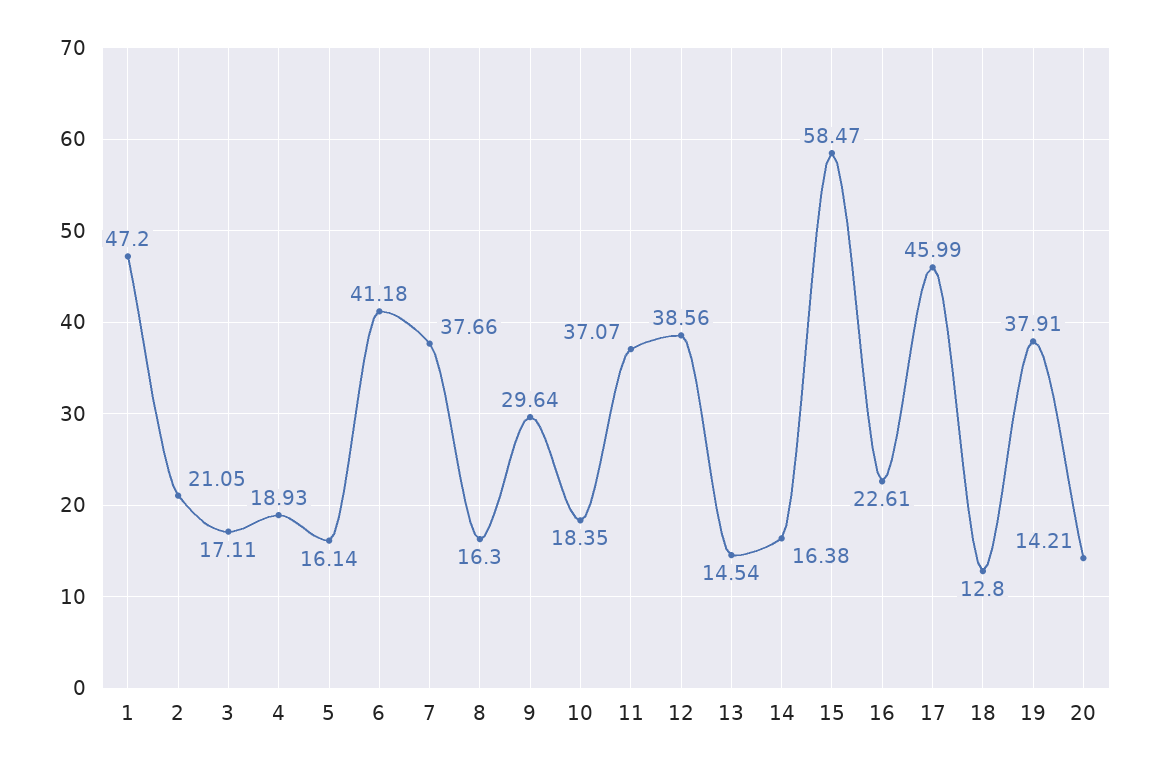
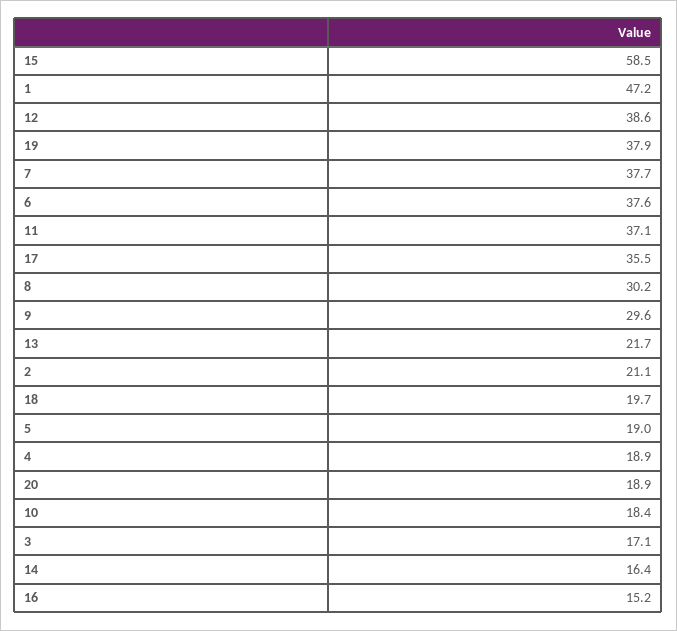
5: 16.14 -> 19
6: 41.18 -> 37.6
8: 16.3 -> 30.2
13: 14.54 -> 21.7
16: 22.61 -> 15.2
17: 45.99 -> 35.5
18: 12.8 -> 19.7
20: 14.21 -> 18.9

